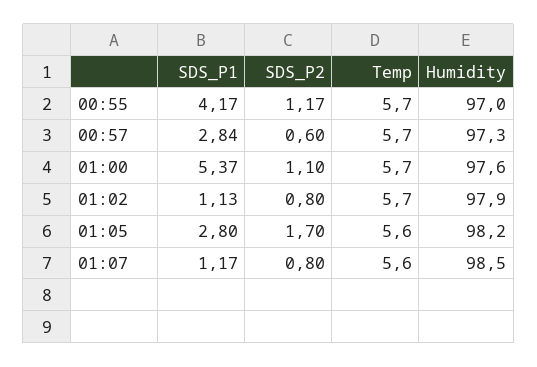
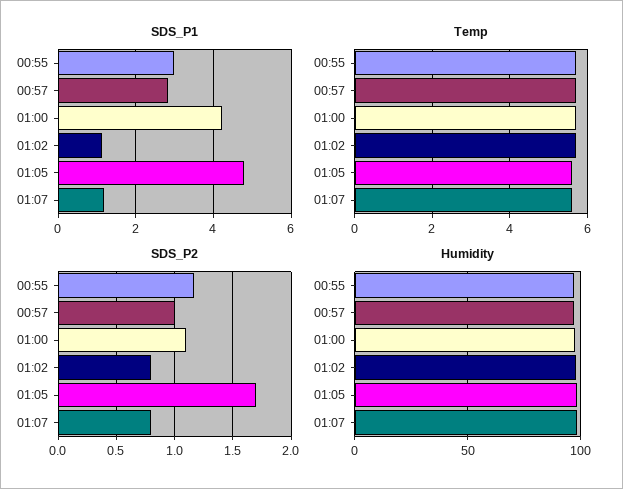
SDS_P1, 00:55: 4.17 -> 3
SDS_P2, 00:57: 0.6 -> 1
SDS_P1, 01:00: 5.37 -> 4.2
SDS_P1, 01:05: 2.8 -> 4.8

